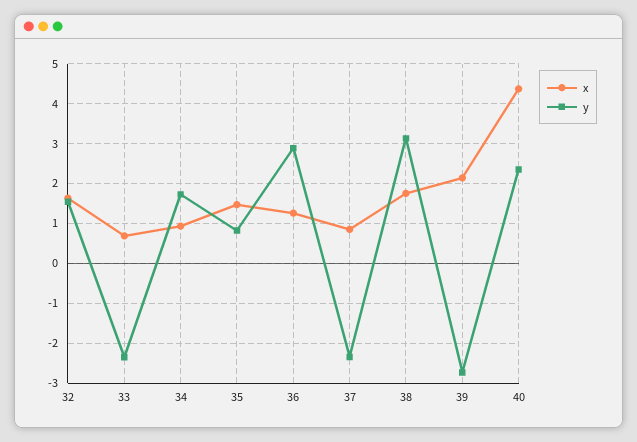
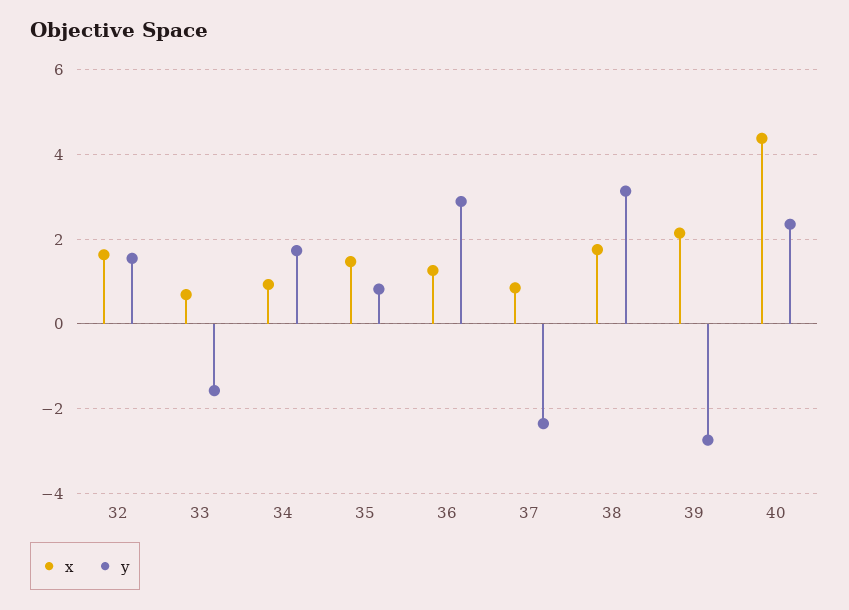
y, 33: -2.4 -> -1.6

